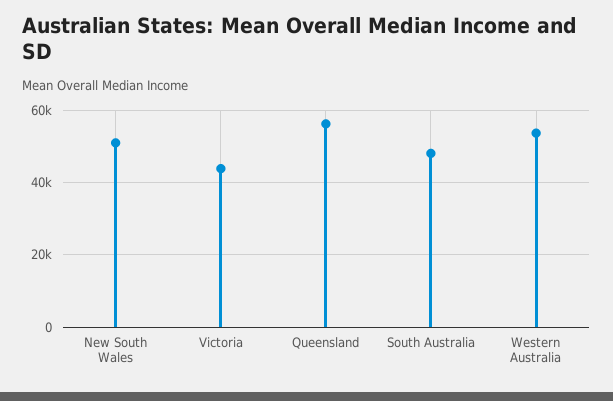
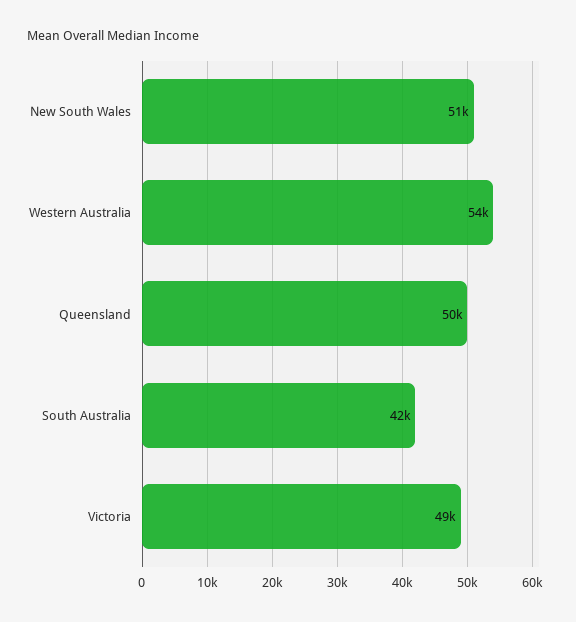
Victoria: 44000 -> 49000
Queensland: 56000 -> 50000
South Australia: 48000 -> 42000

